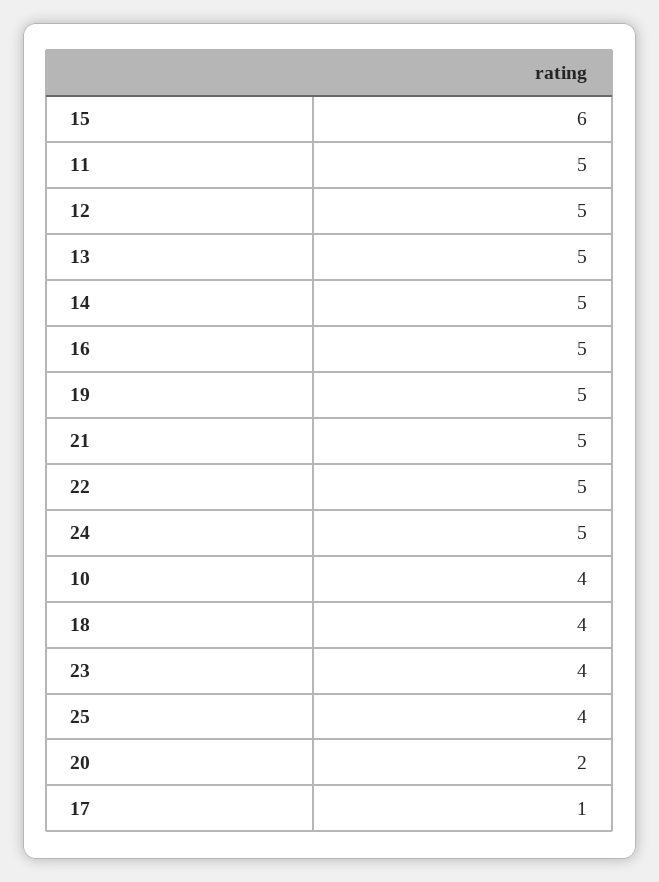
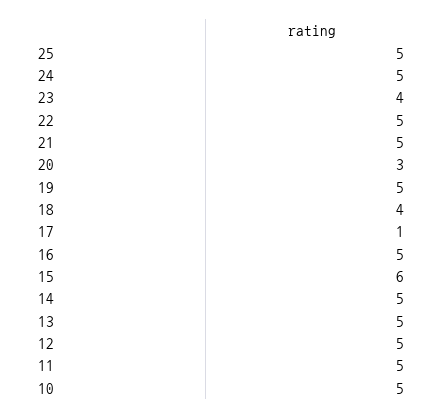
10: 4 -> 5
25: 4 -> 5
20: 2 -> 3

